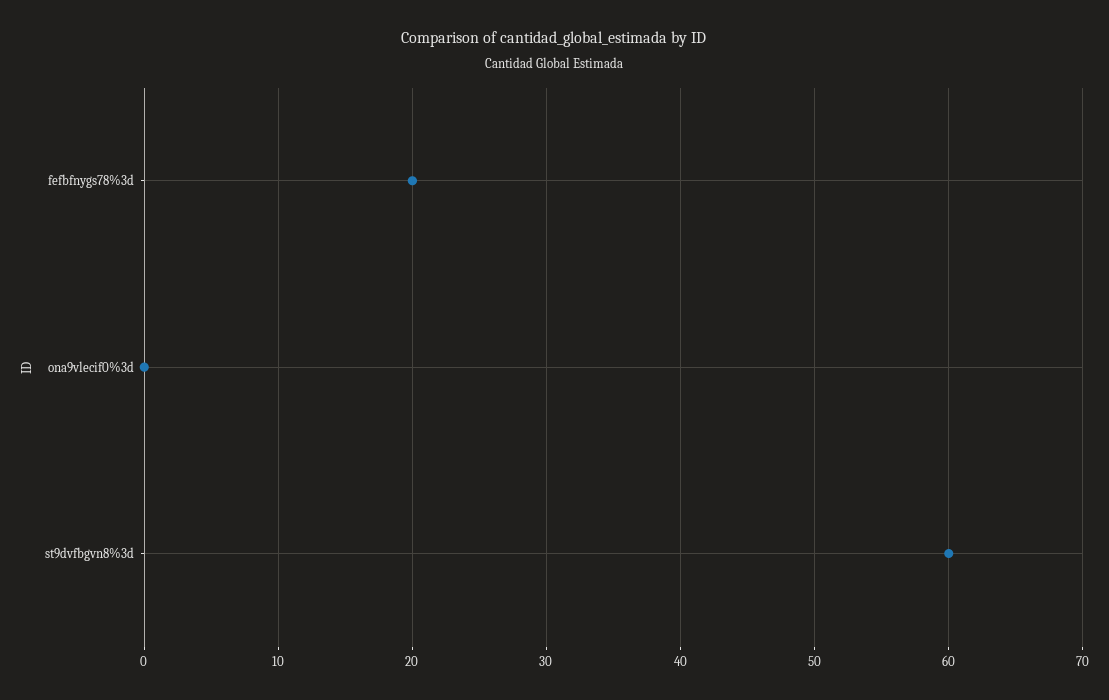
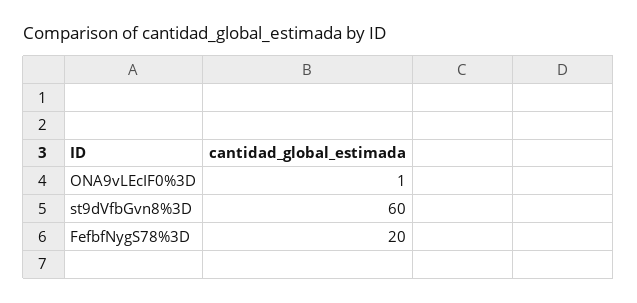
ona9vlecif0%3d: 0 -> 1

